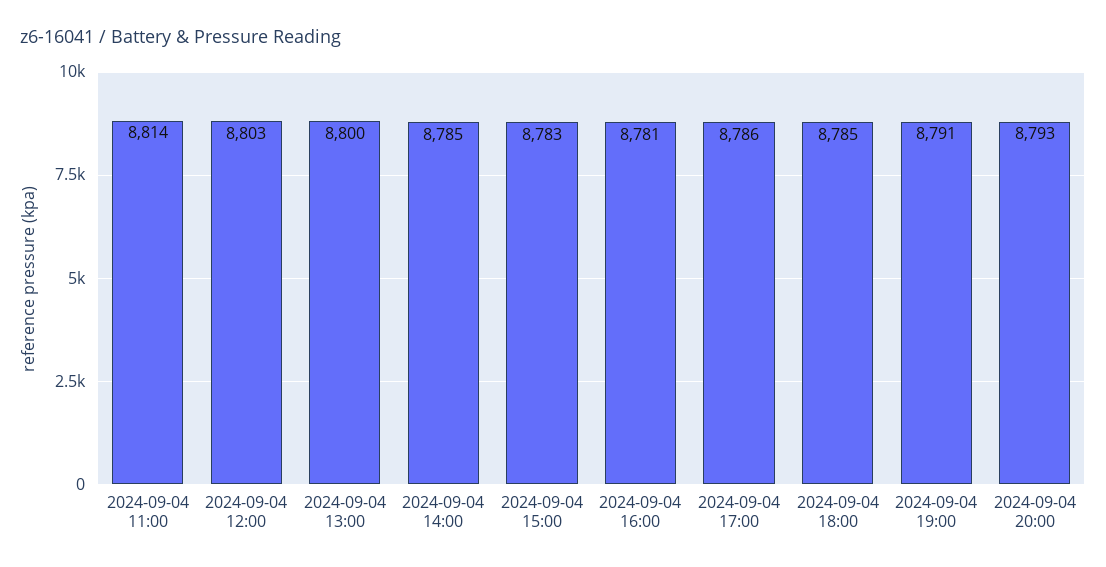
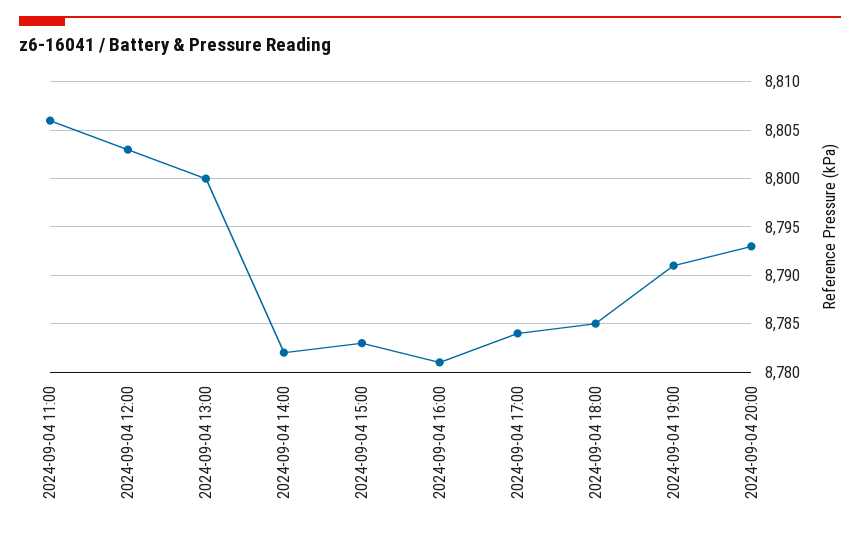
2024-09-04 11:00: 8814 -> 8806
2024-09-04 14:00: 8785 -> 8782
2024-09-04 17:00: 8786 -> 8784

